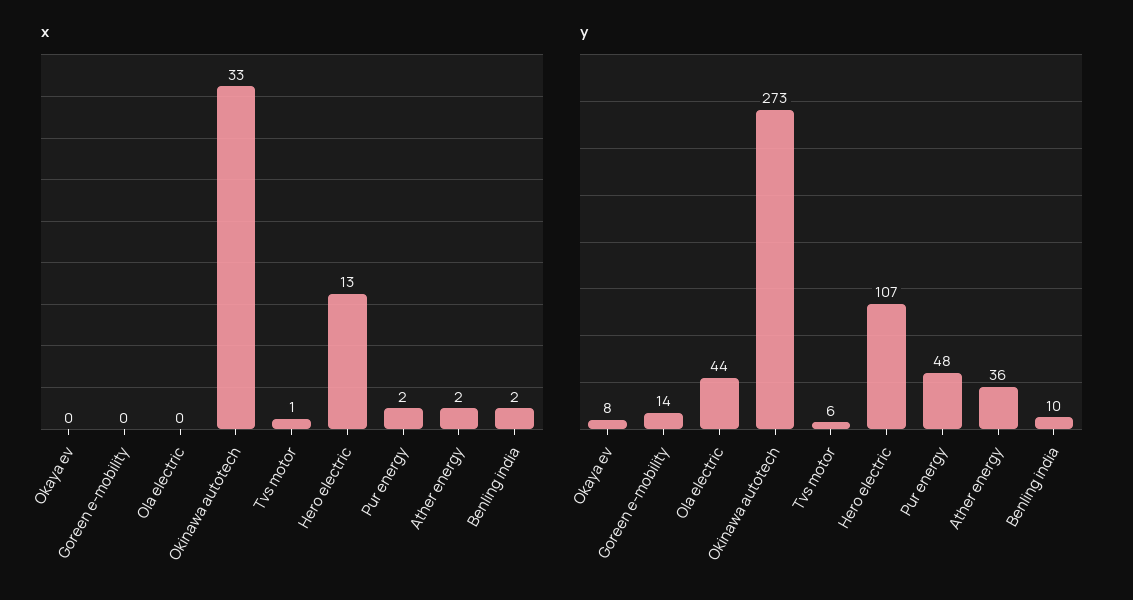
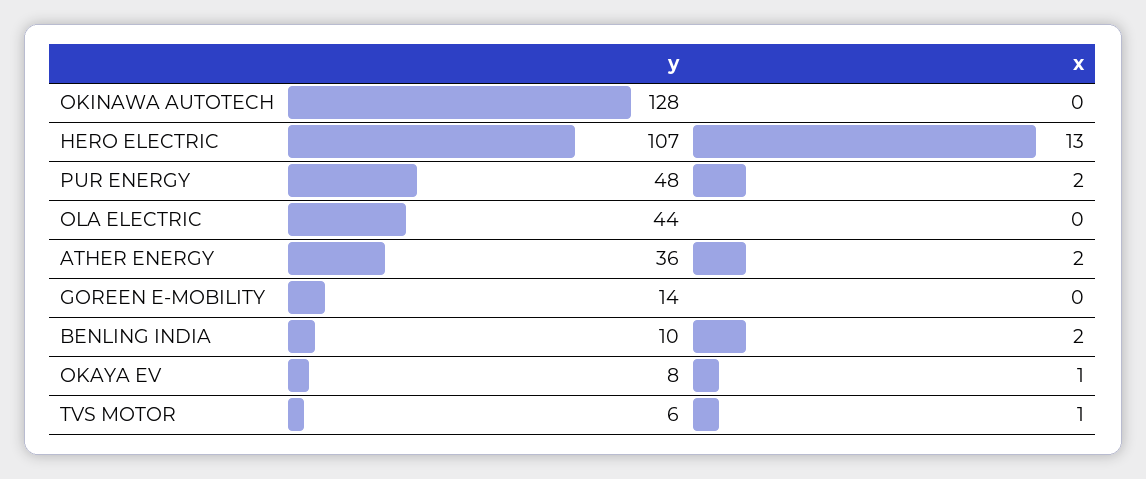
x, Okaya ev: 0 -> 1
x, Okinawa autotech: 33 -> 0
y, Okinawa autotech: 273 -> 128

